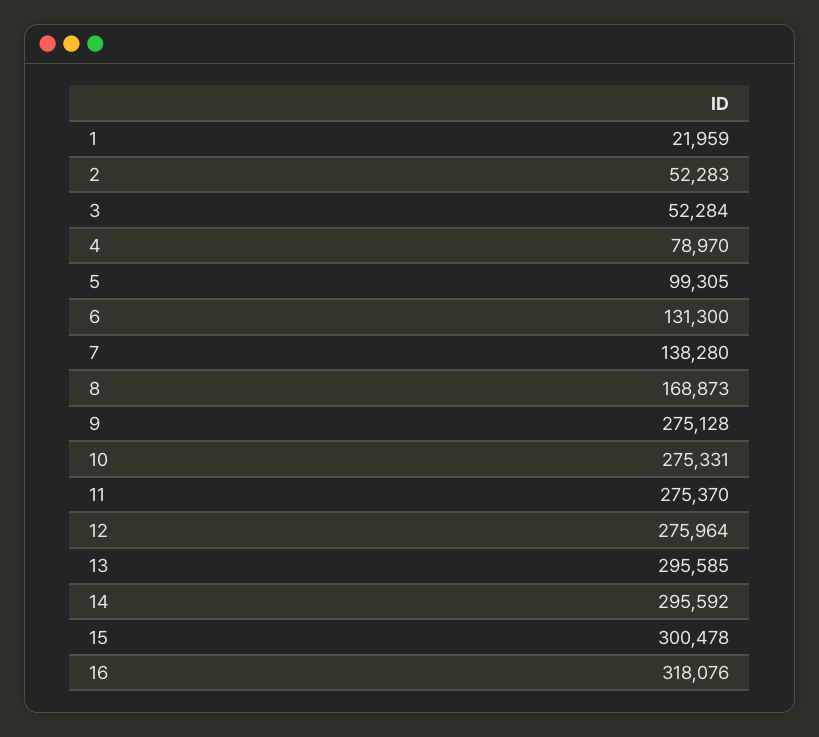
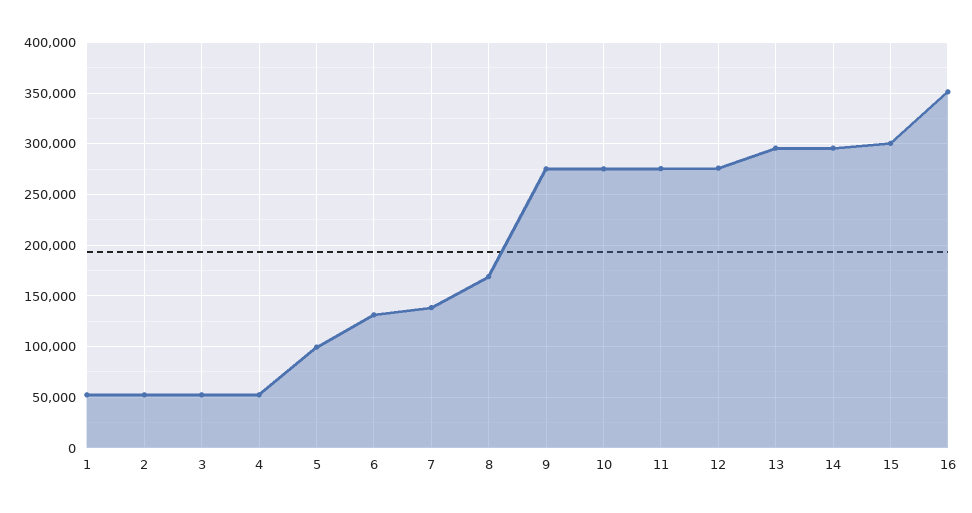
1: 21959 -> 50000
4: 78970 -> 50000
16: 318076 -> 350000

